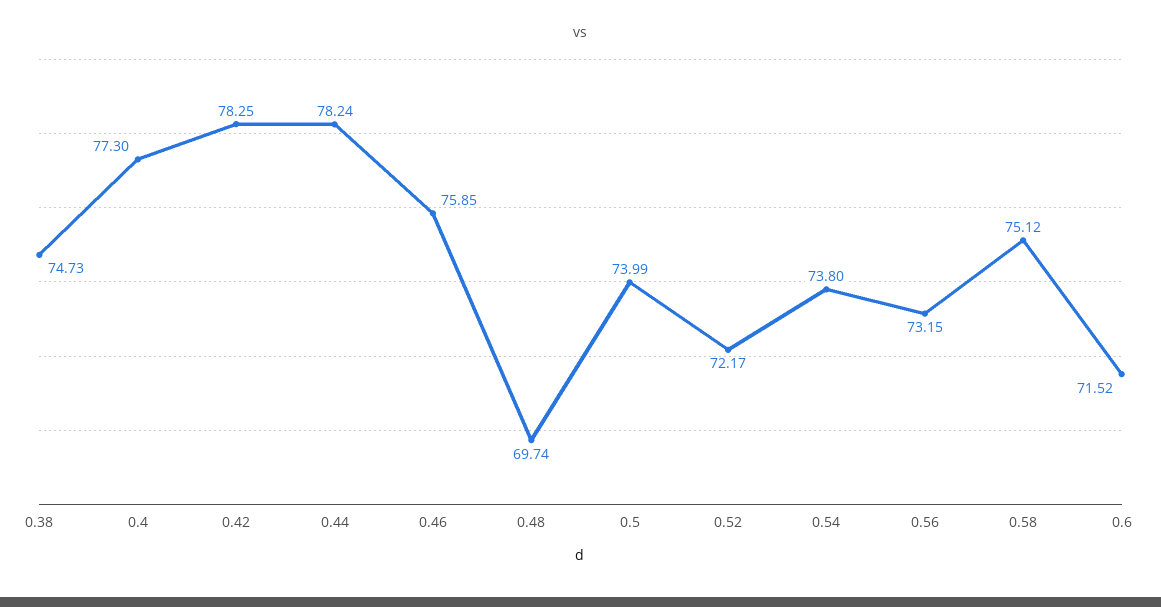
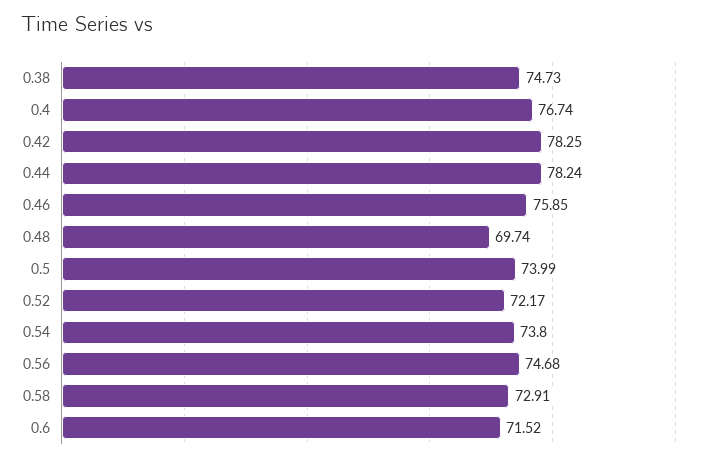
0.4: 77.3 -> 76.74
0.56: 73.15 -> 74.68
0.58: 75.12 -> 72.91

